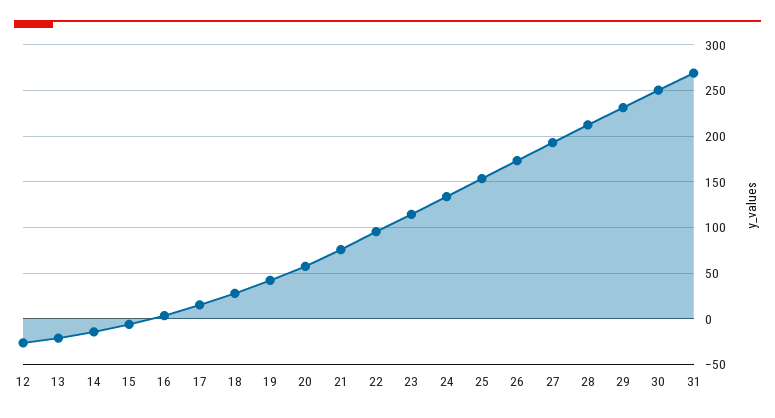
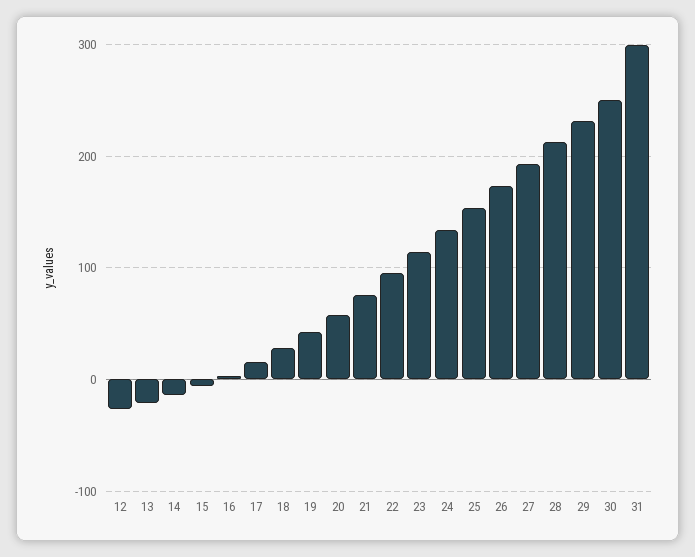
31: 270 -> 300

